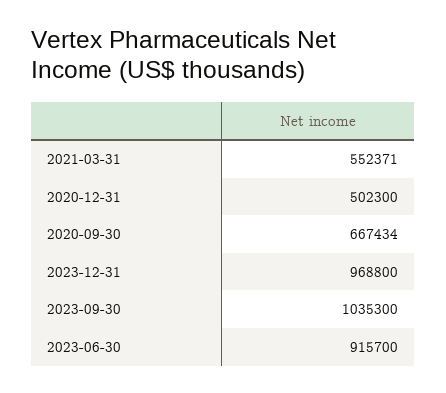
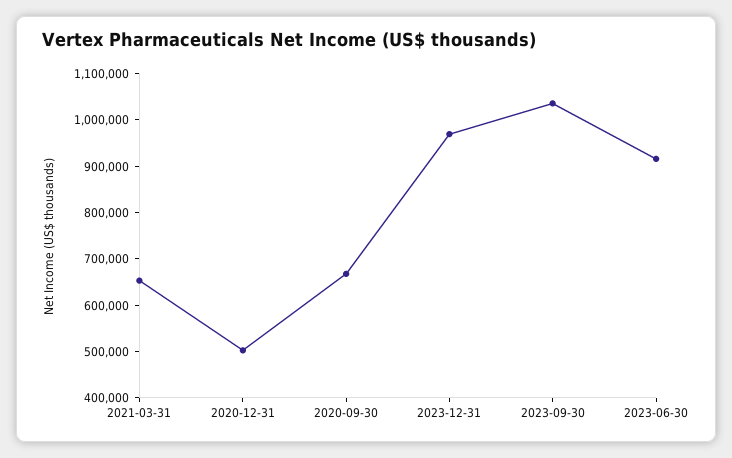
2021-03-31: 552371 -> 660000

